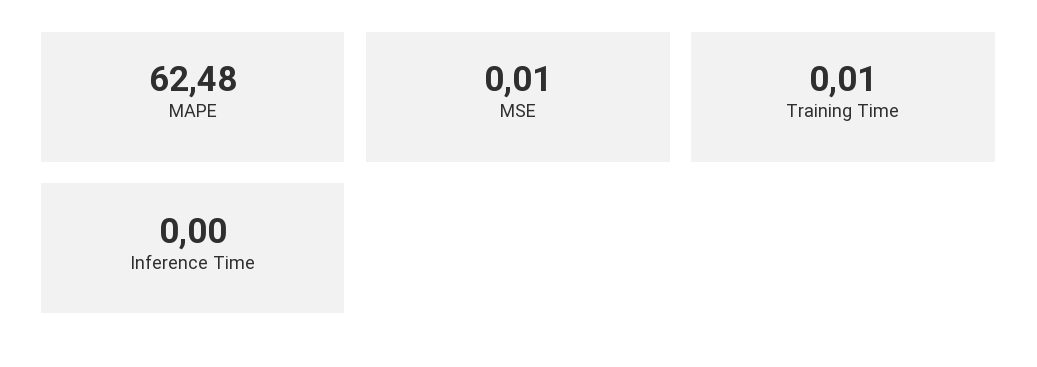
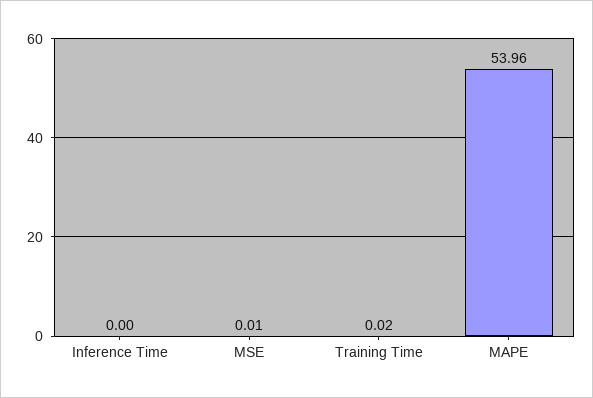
MAPE: 62.48 -> 53.96
Training Time: 0.01 -> 0.02

